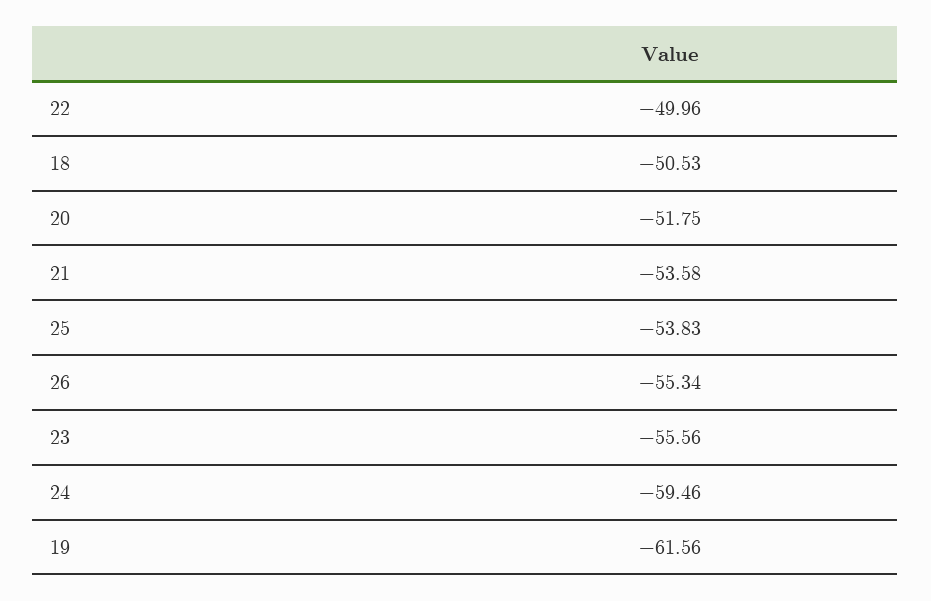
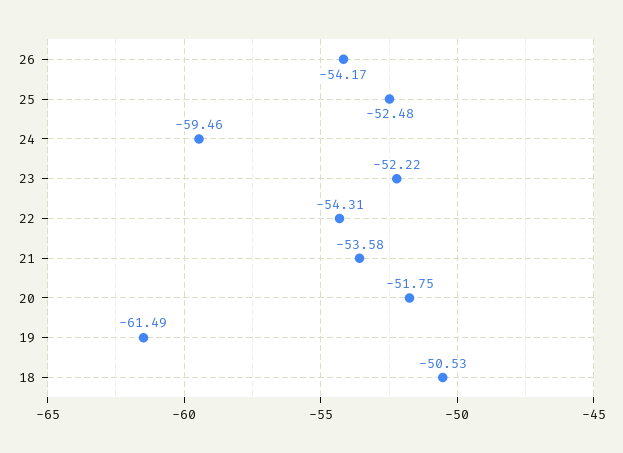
22: -49.96 -> -54.31
25: -53.83 -> -52.48
26: -55.34 -> -54.17
23: -55.56 -> -52.22
19: -61.56 -> -61.49

